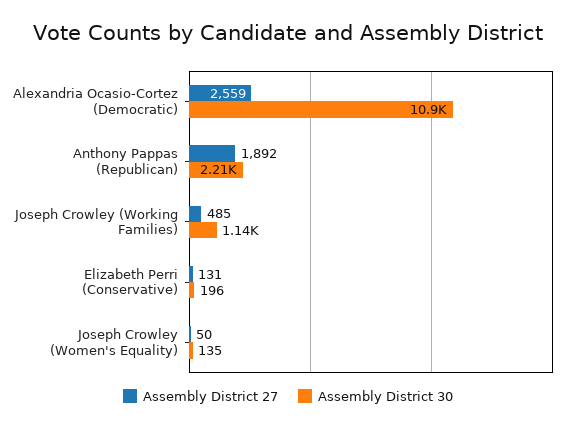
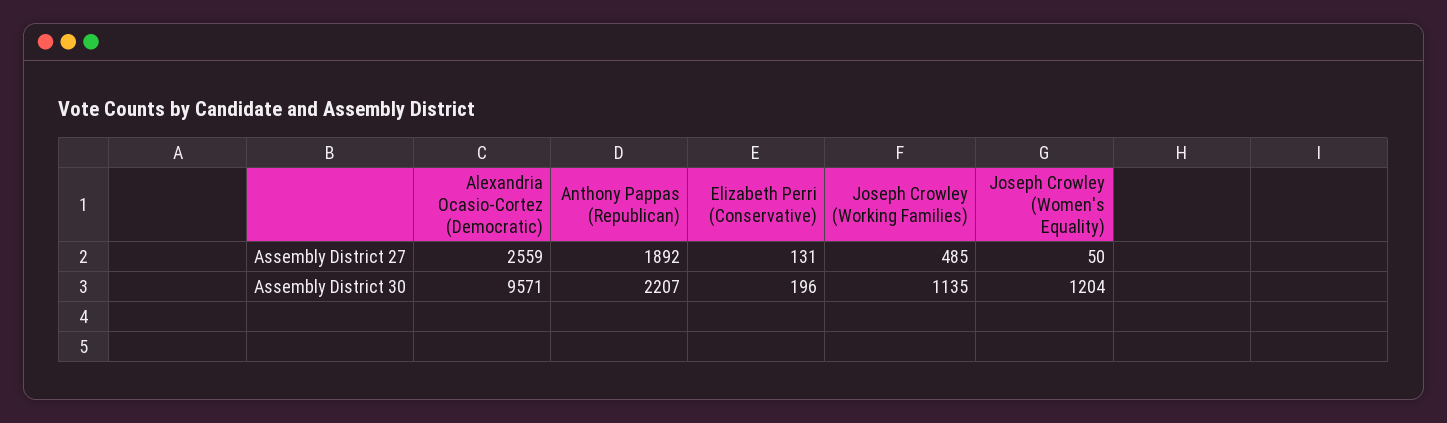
Assembly District 30, Alexandria Ocasio-Cortez (Democratic): 10900 -> 9571
Assembly District 30, Joseph Crowley (Women's Equality): 135 -> 1204

